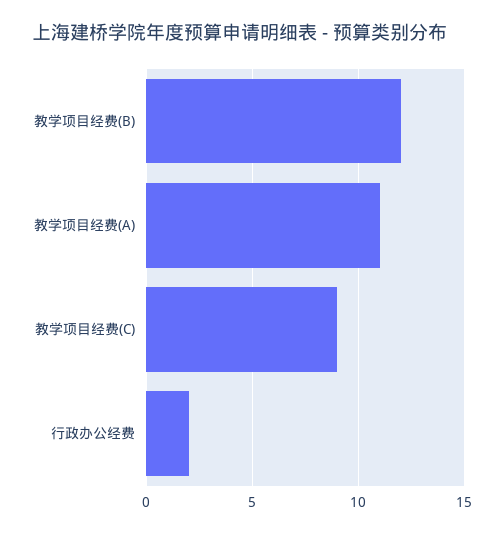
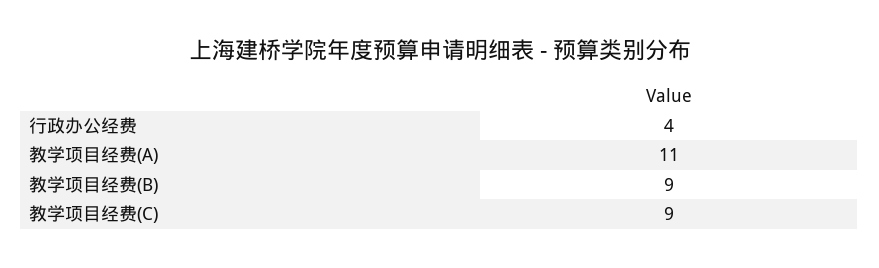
教学项目经费(B): 12 -> 9
行政办公经费: 2 -> 4

